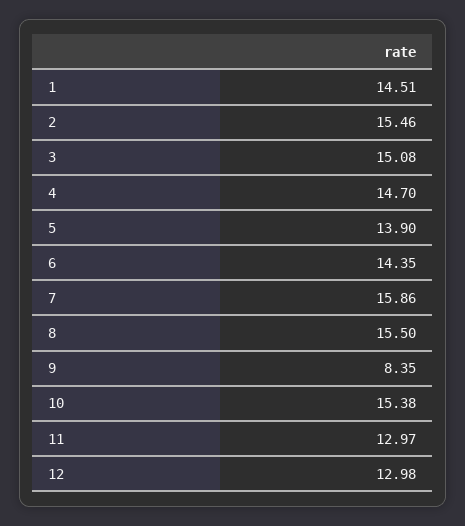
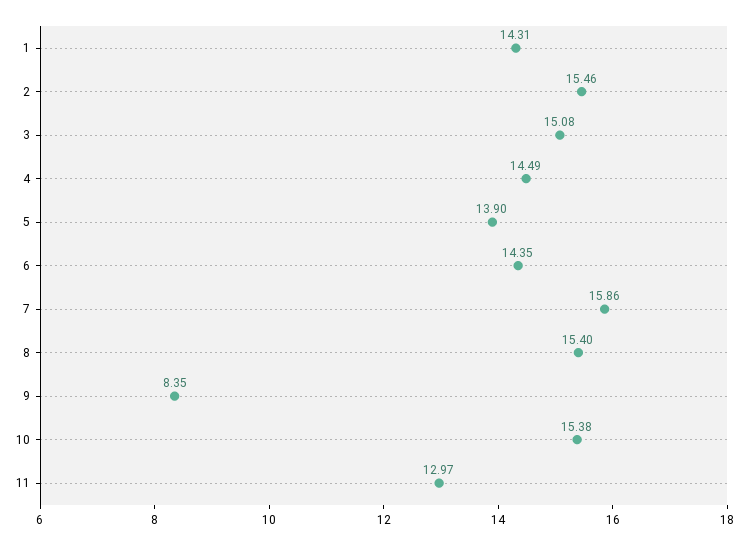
1: 14.51 -> 14.31
4: 14.7 -> 14.49
8: 15.5 -> 15.4
12: 12.98 -> none

